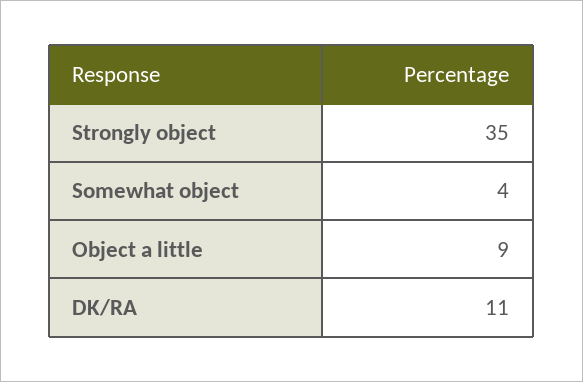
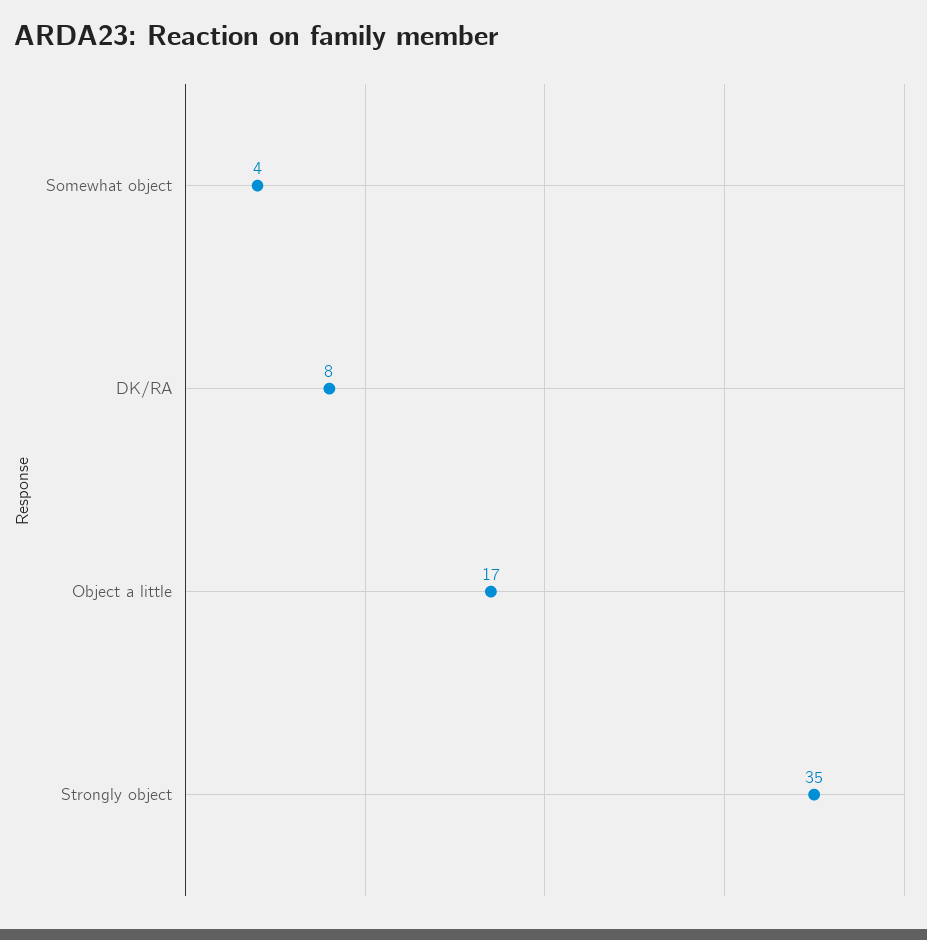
Object a little: 9 -> 17
DK/RA: 11 -> 8

